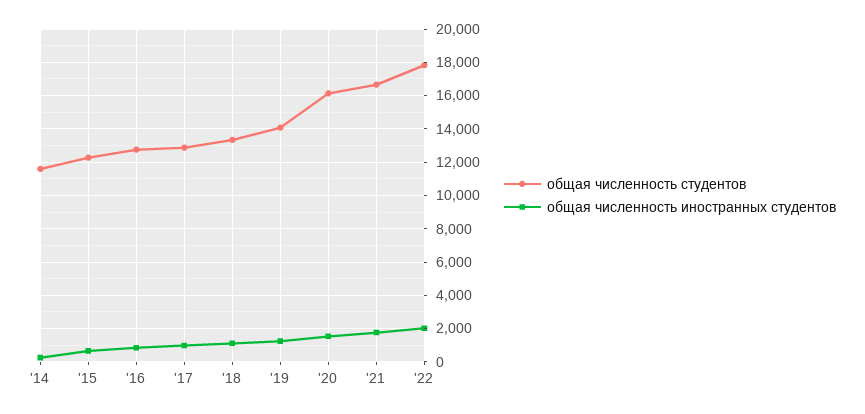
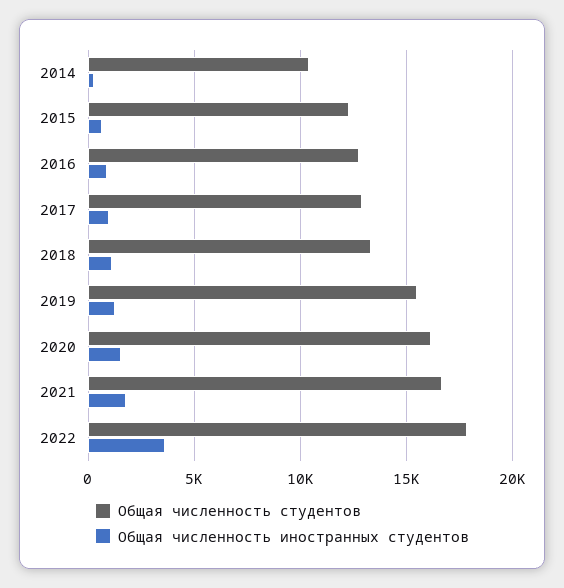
общая численность студентов, '14: 11500 -> 10500
общая численность студентов, '19: 14000 -> 15500
общая численность иностранных студентов, '22: 2000 -> 3500

